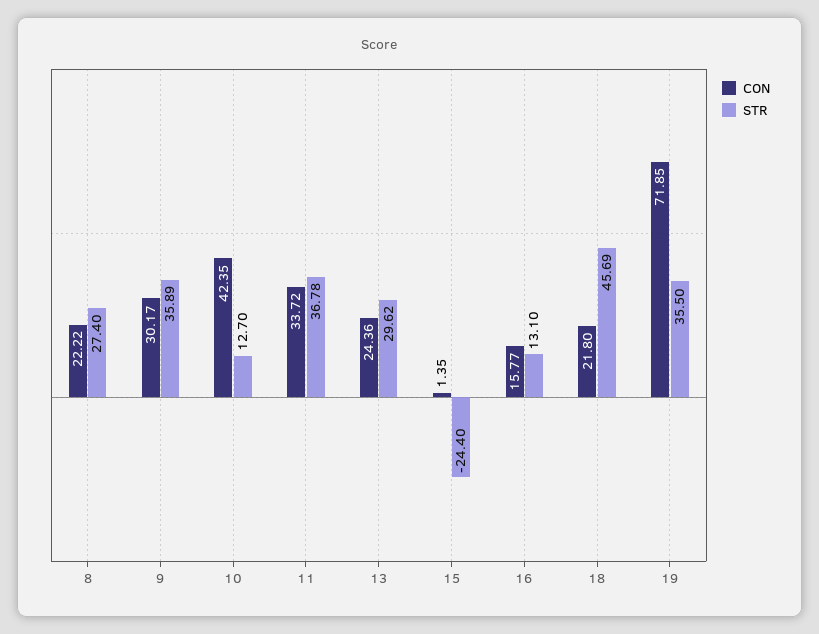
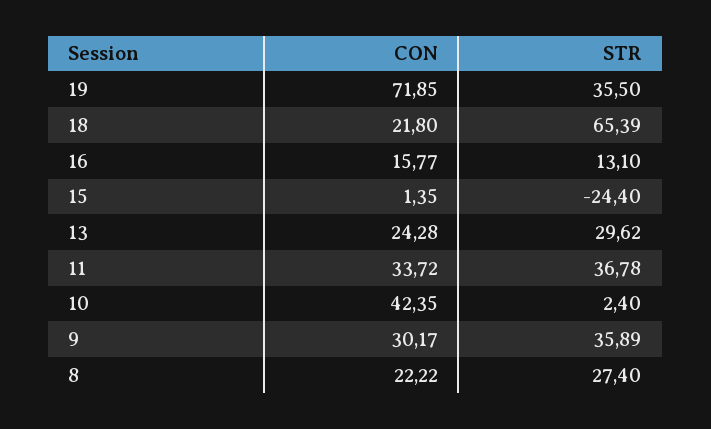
STR, 10: 12.7 -> 2.4
CON, 13: 24.36 -> 24.28
STR, 18: 45.69 -> 65.39

